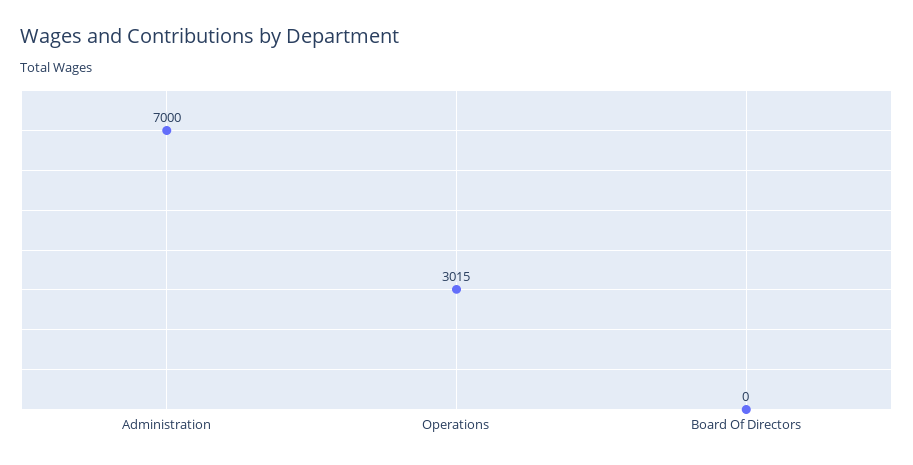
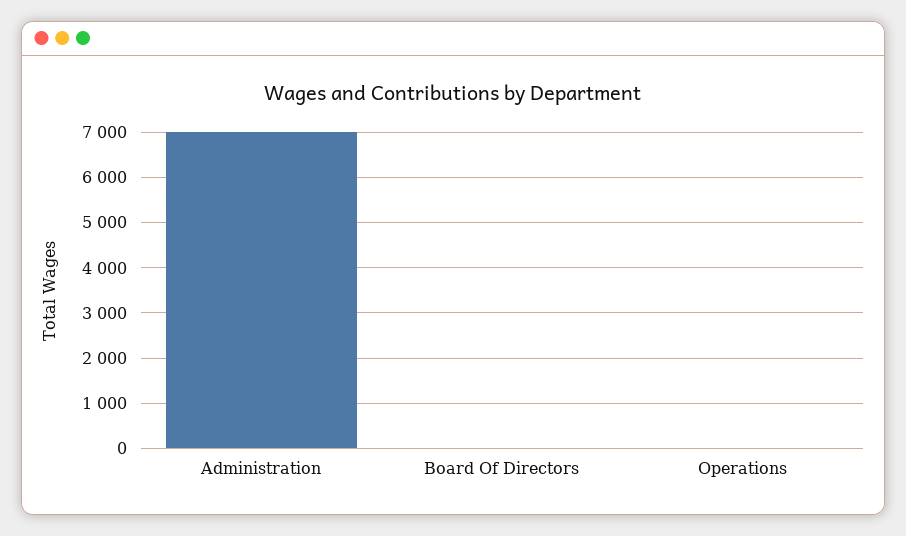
Operations: 3015 -> 0

